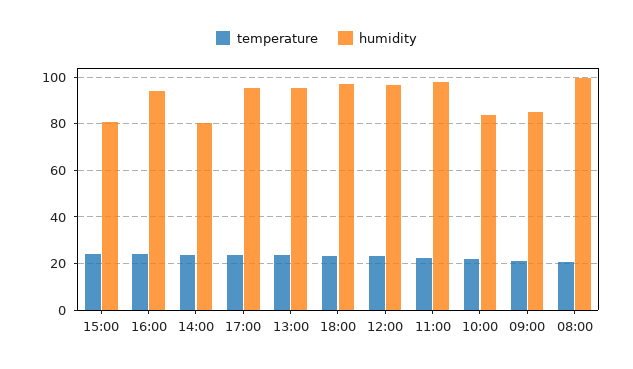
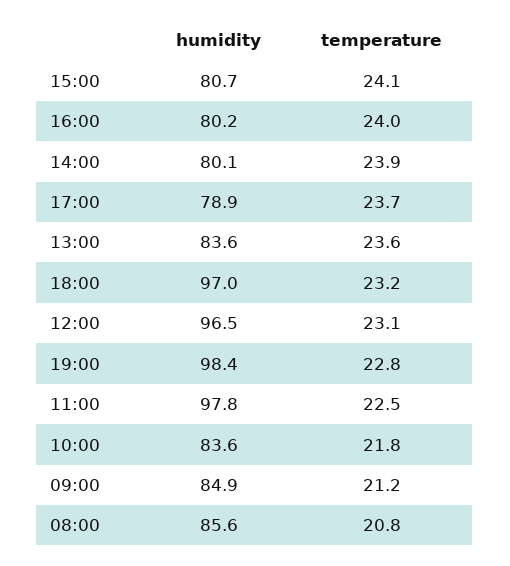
humidity, 16:00: 95 -> 80.2
humidity, 17:00: 95 -> 78.9
humidity, 13:00: 95 -> 83.6
humidity, 08:00: 100 -> 85.6
humidity, 19:00: none -> 98.4
temperature, 19:00: none -> 22.8

